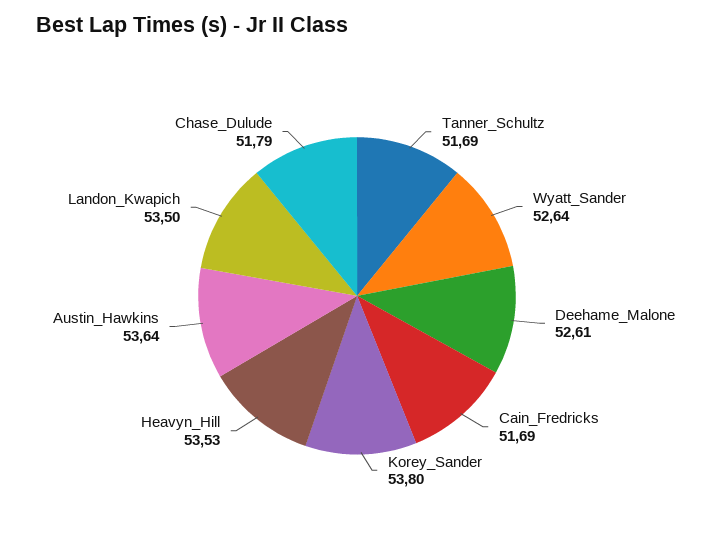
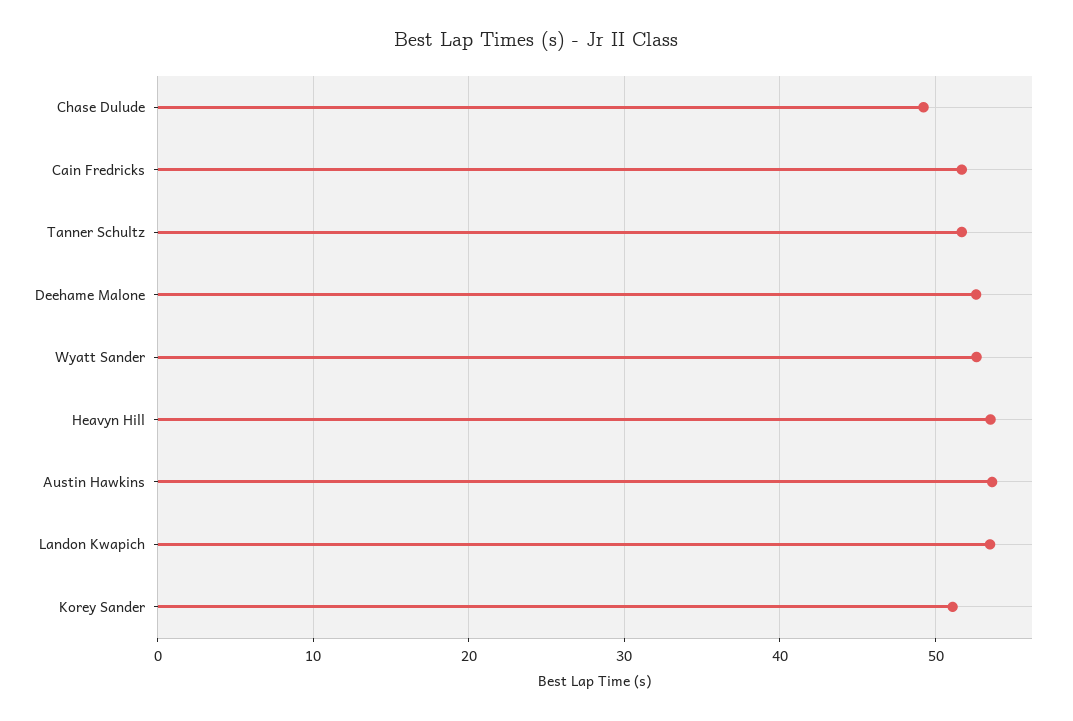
Korey_Sander: 53.8 -> 51
Chase_Dulude: 51.79 -> 49

